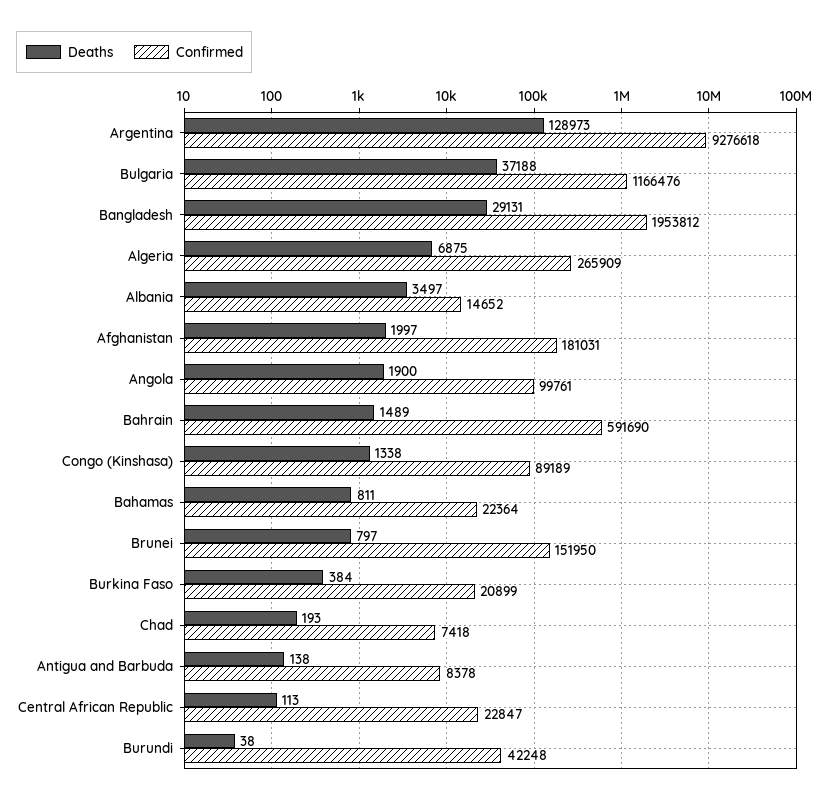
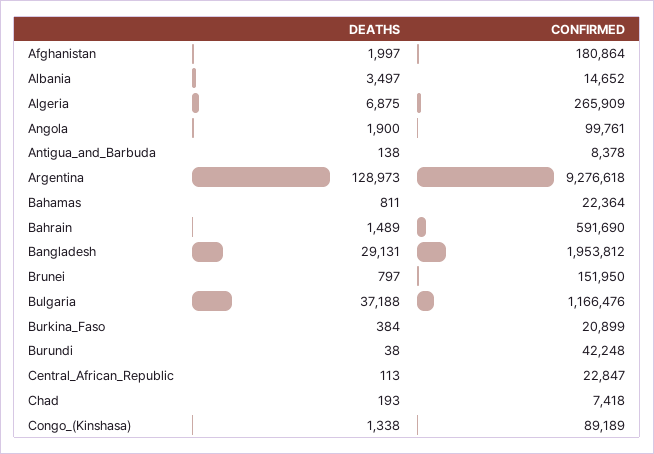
Confirmed, Afghanistan: 181031 -> 180864

